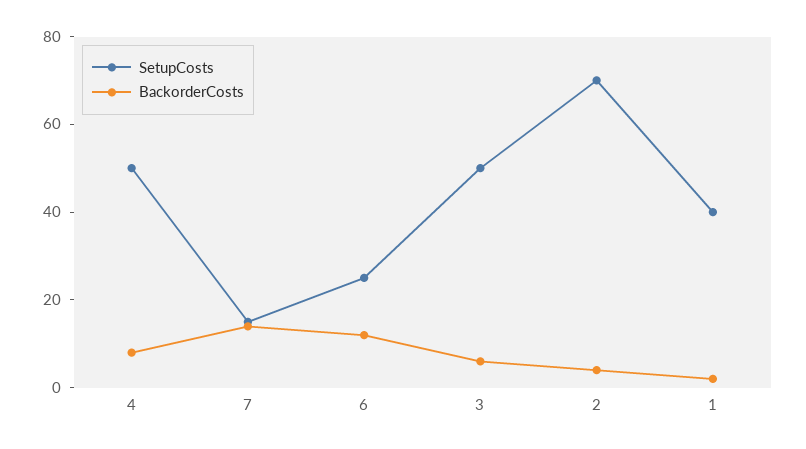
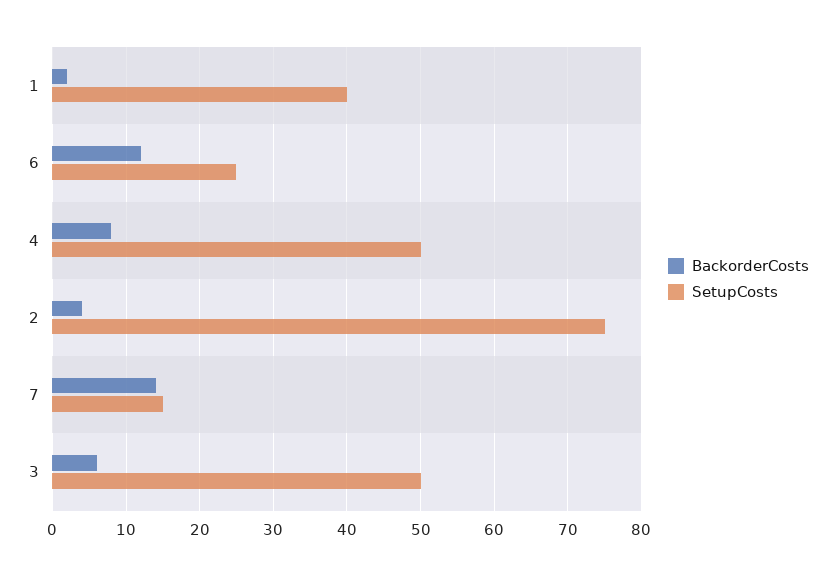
SetupCosts, 2: 70 -> 75

